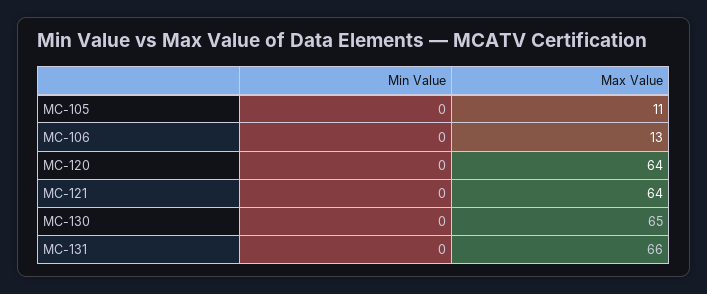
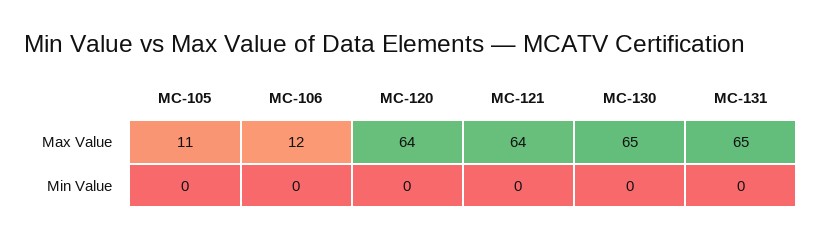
Max Value, MC-106: 13 -> 12
Max Value, MC-131: 66 -> 65

